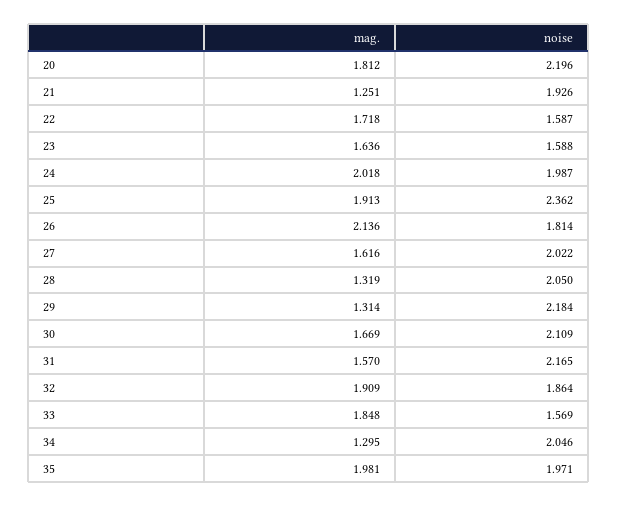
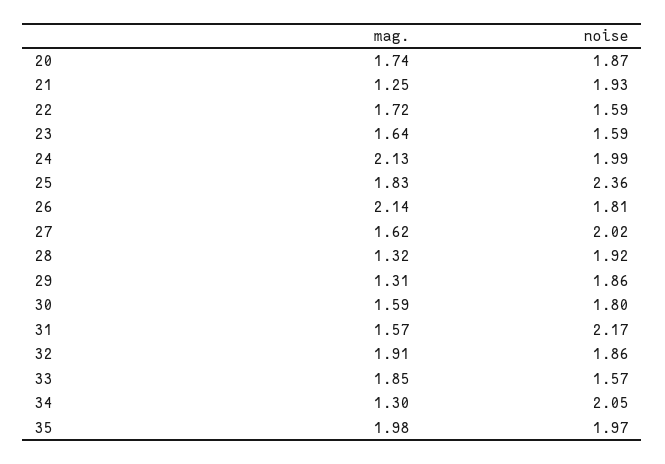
mag., 20: 1.812 -> 1.74
noise, 20: 2.196 -> 1.87
mag., 24: 2.018 -> 2.13
mag., 25: 1.913 -> 1.83
noise, 28: 2.05 -> 1.92
noise, 29: 2.184 -> 1.86
mag., 30: 1.669 -> 1.59
noise, 30: 2.109 -> 1.8

